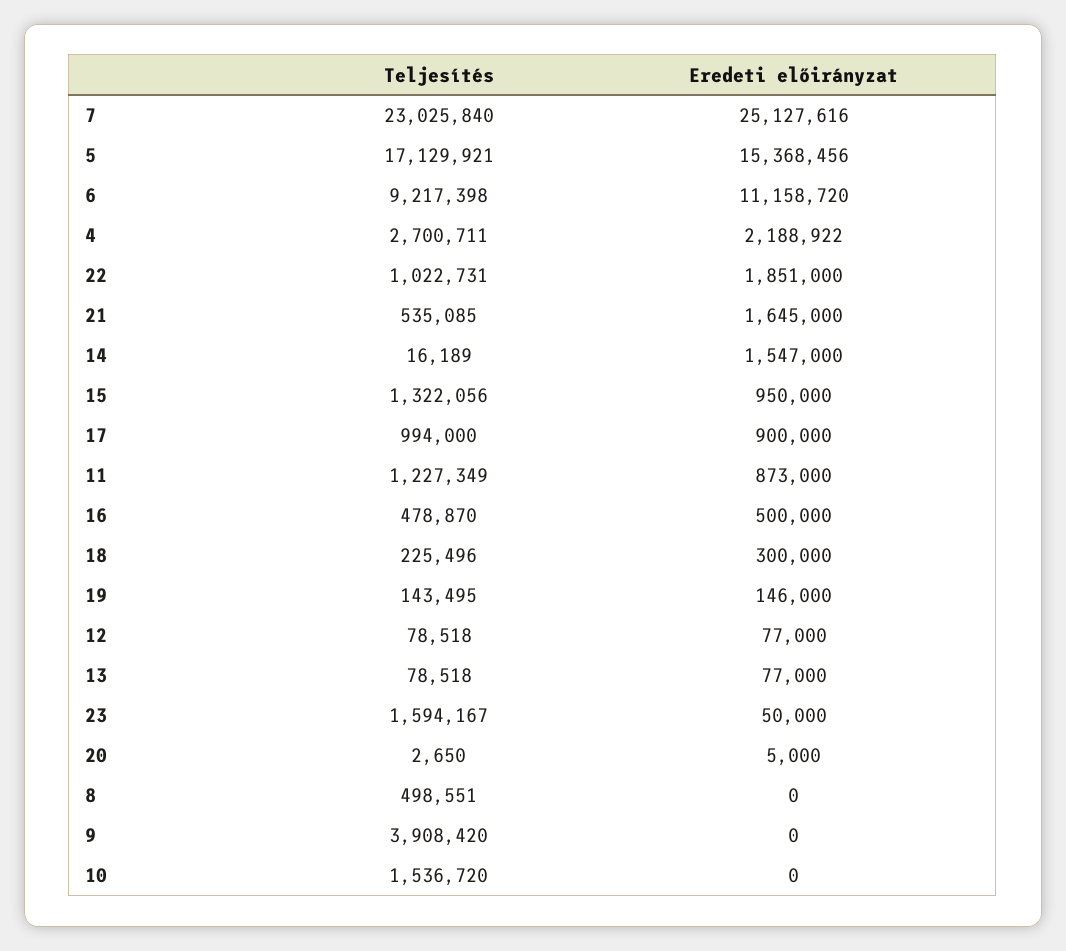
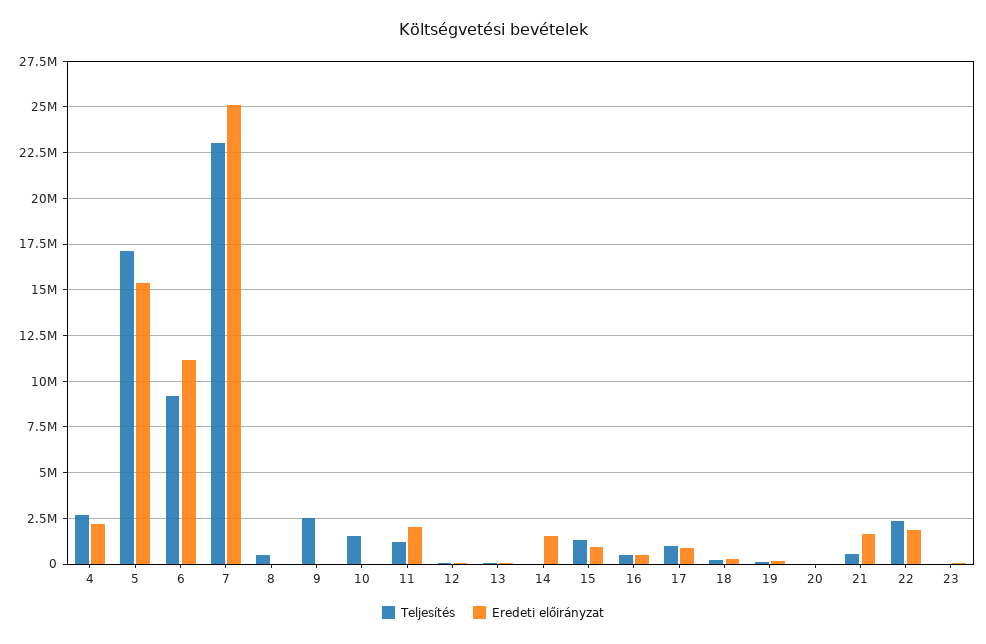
Teljesítés, 22: 1022731 -> 2500000
Eredeti előirányzat, 11: 873000 -> 2000000
Teljesítés, 23: 1594167 -> 0
Teljesítés, 9: 3908420 -> 2500000

